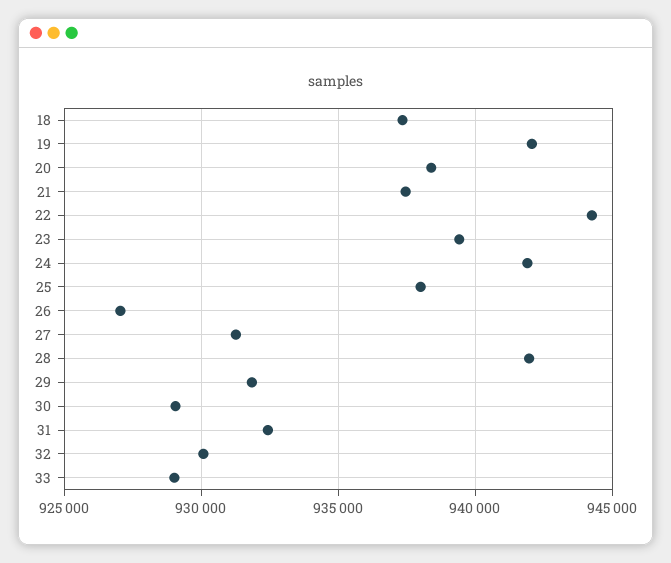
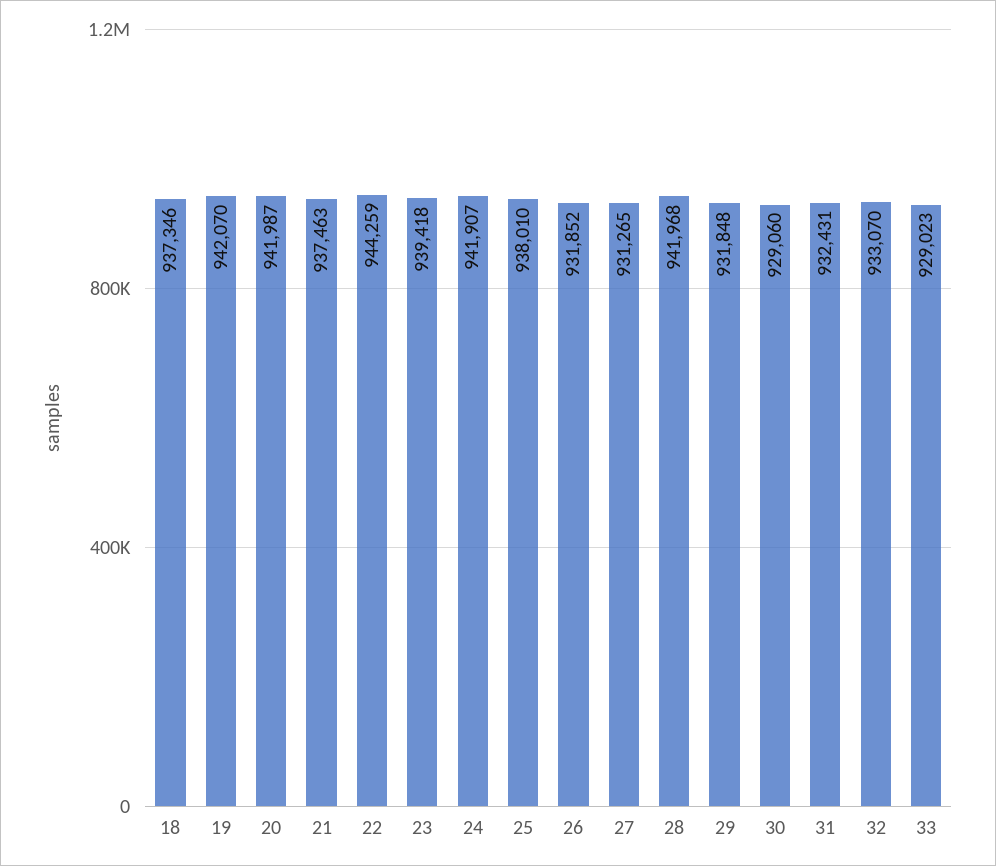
20: 938500 -> 941987
26: 927000 -> 931852
32: 930000 -> 933070

